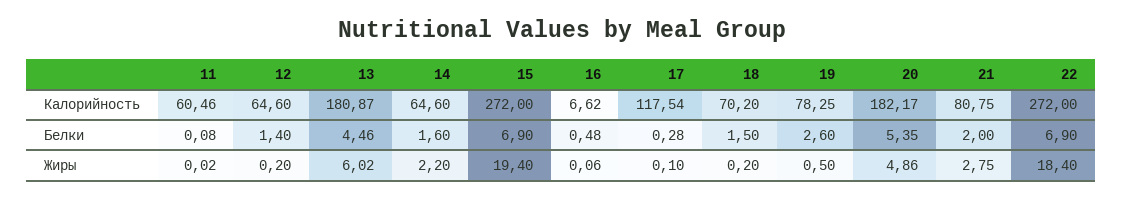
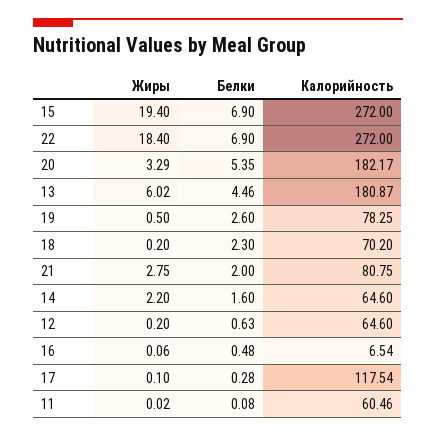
16, Калорийность: 6.62 -> 6.54
12, Белки: 1.4 -> 0.63
18, Белки: 1.5 -> 2.3
20, Жиры: 4.86 -> 3.29

